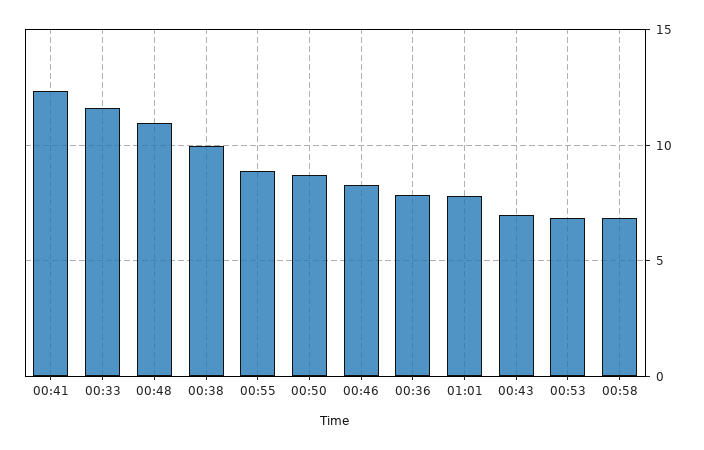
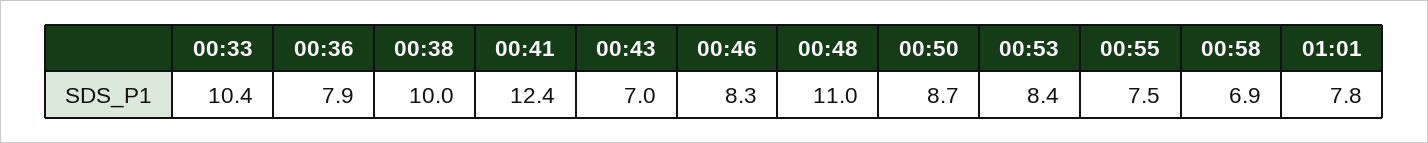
00:33: 11.5 -> 10.4
00:55: 9 -> 7.5
00:53: 7 -> 8.4

